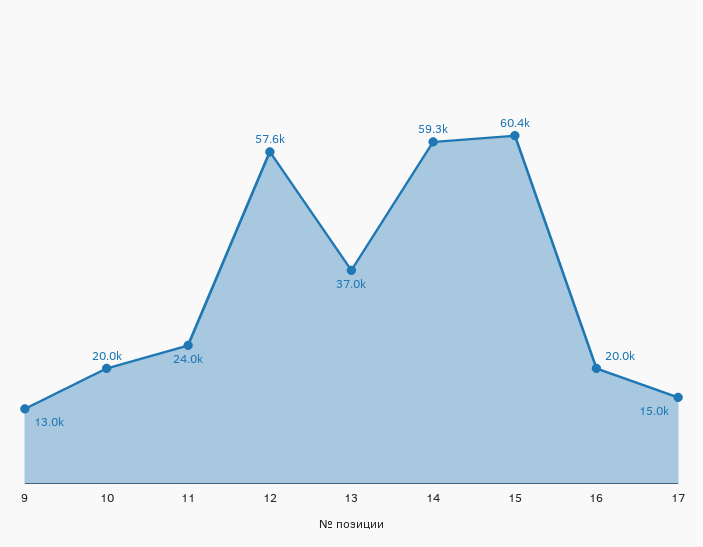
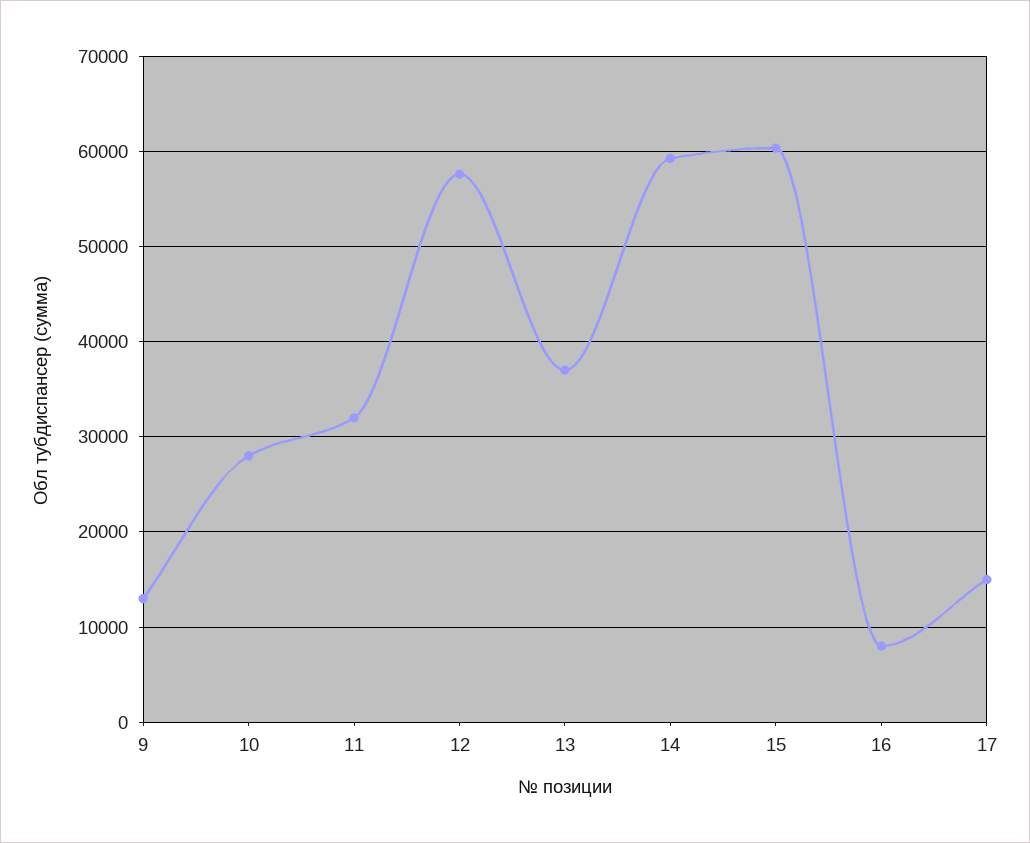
10: 20000 -> 28000
11: 24000 -> 32000
16: 20000 -> 8000

